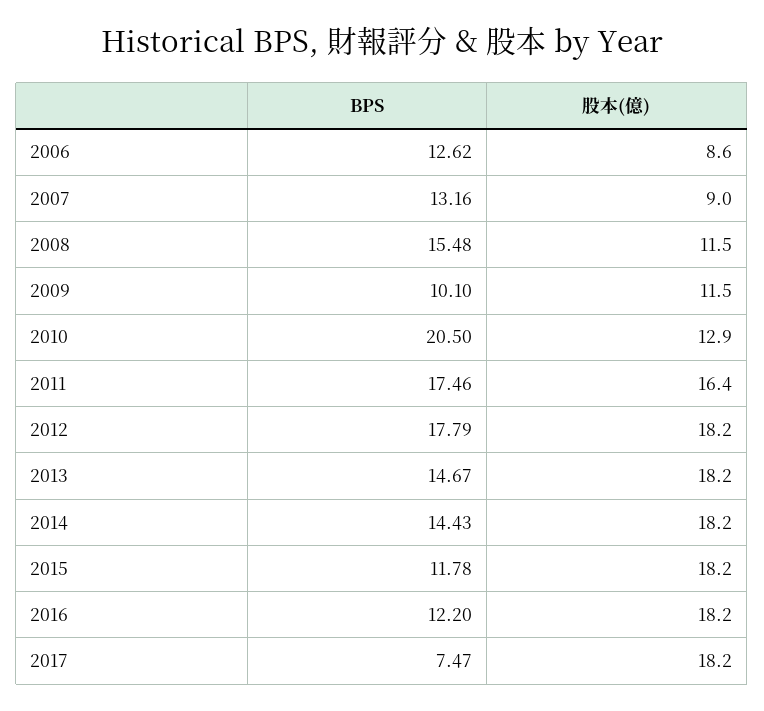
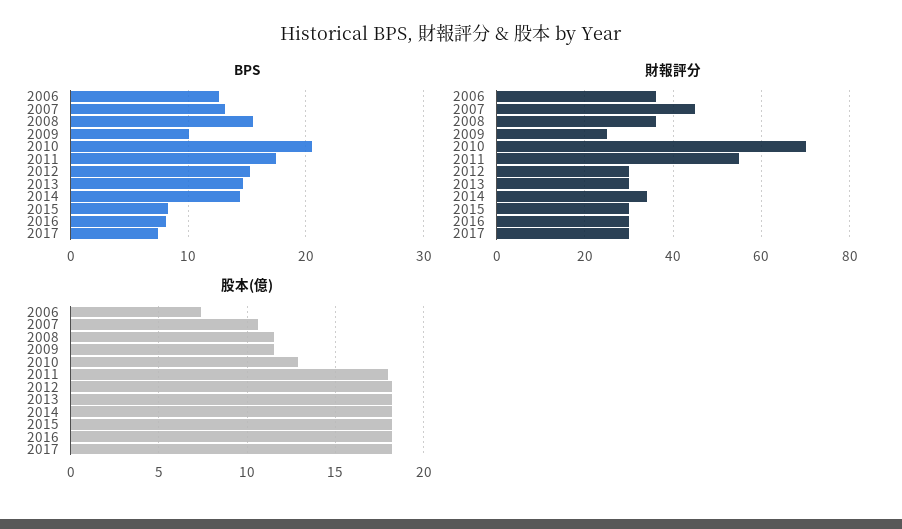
股本(億), 2006: 8.6 -> 7.5
股本(億), 2007: 9 -> 10.5
股本(億), 2011: 16.4 -> 18
BPS, 2012: 17.79 -> 15
BPS, 2015: 11.78 -> 8
BPS, 2016: 12.2 -> 8
財報評分, 2006: none -> 35
財報評分, 2007: none -> 45
財報評分, 2008: none -> 35
財報評分, 2009: none -> 25
財報評分, 2010: none -> 70
財報評分, 2011: none -> 55
財報評分, 2012: none -> 30
財報評分, 2013: none -> 30
財報評分, 2014: none -> 35
財報評分, 2015: none -> 30
財報評分, 2016: none -> 30
財報評分, 2017: none -> 30

